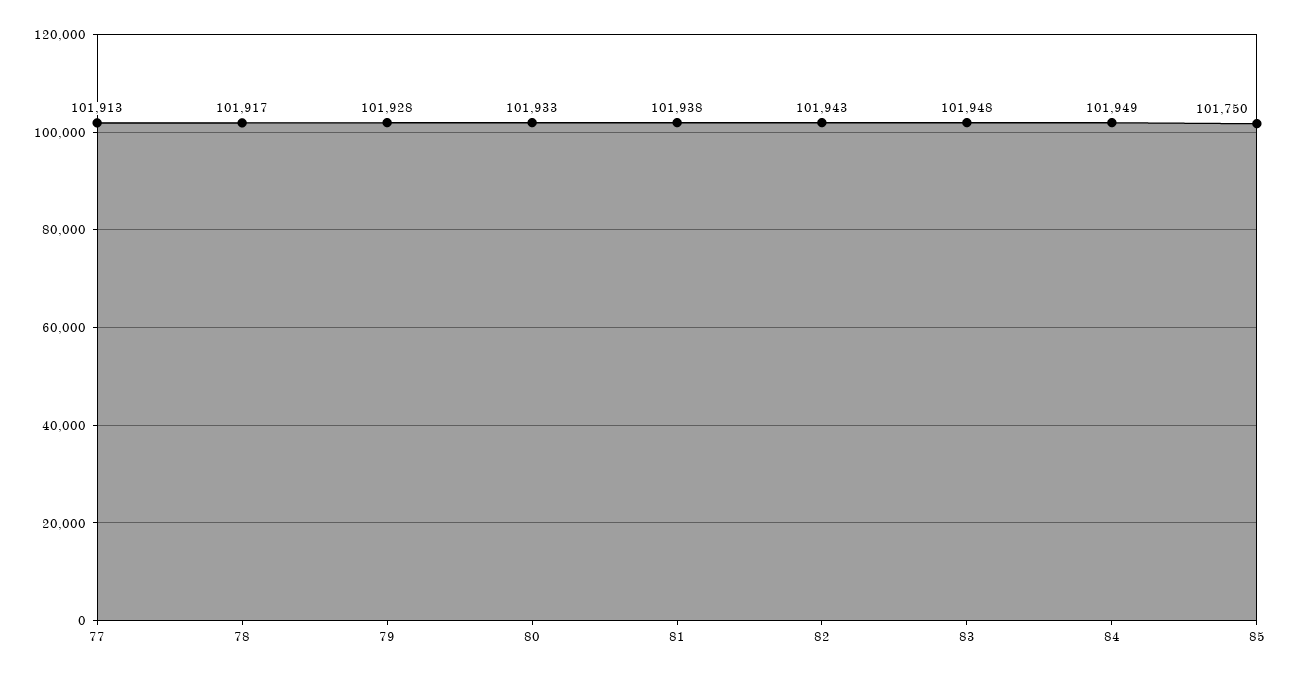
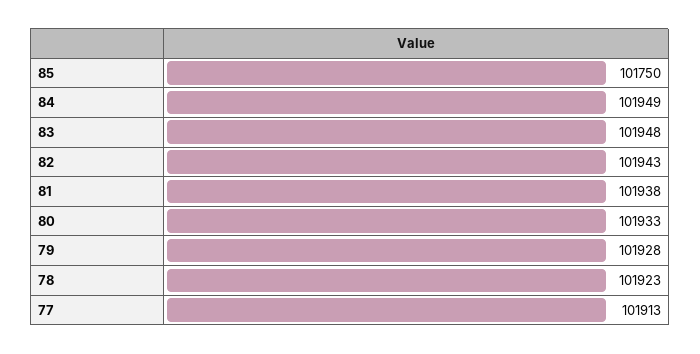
78: 101917 -> 101923

